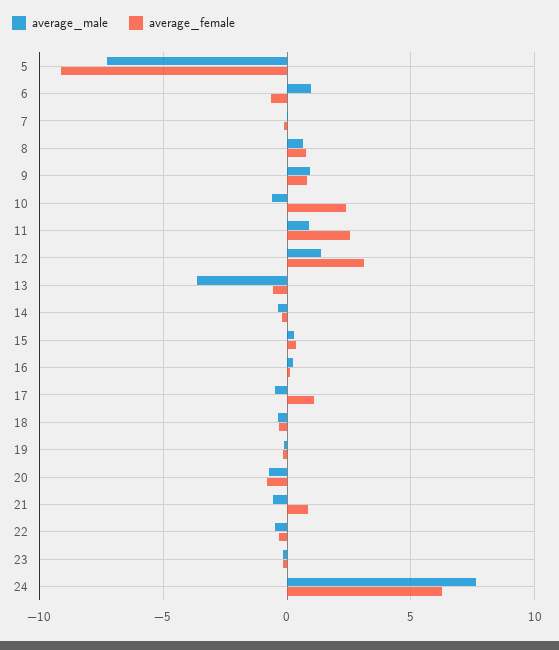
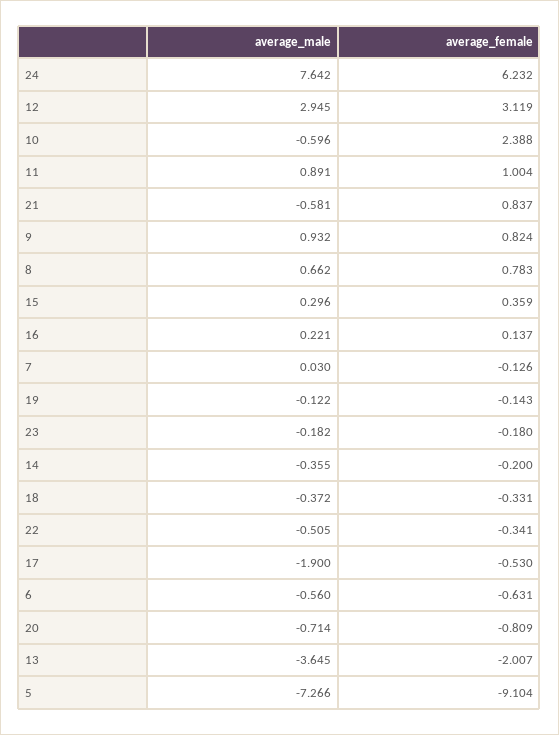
average_male, 6: 1 -> -0.56
average_female, 11: 2.5 -> 1.004
average_male, 12: 1.5 -> 2.945
average_female, 13: -0.5 -> -2.007
average_male, 17: -0.5 -> -1.9
average_female, 17: 1 -> -0.53

